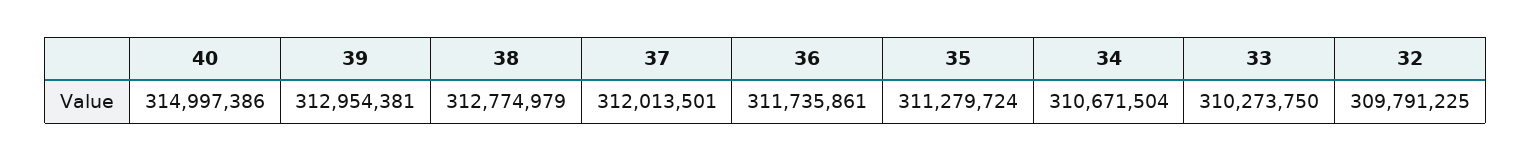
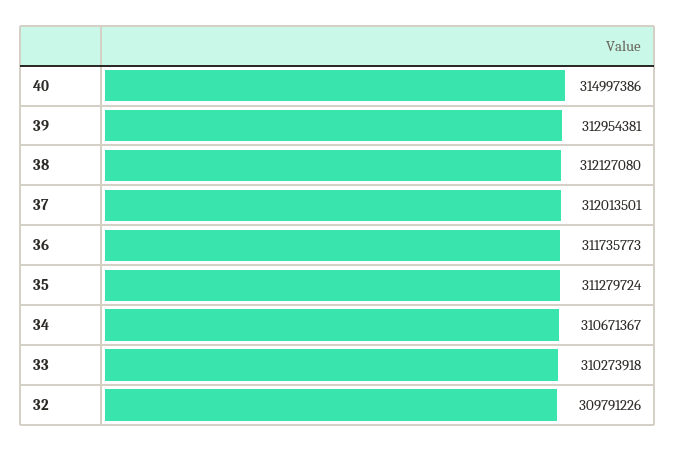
38: 312774979 -> 312127080
36: 311735861 -> 311735773
34: 310671504 -> 310671367
33: 310273750 -> 310273918
32: 309791225 -> 309791226

